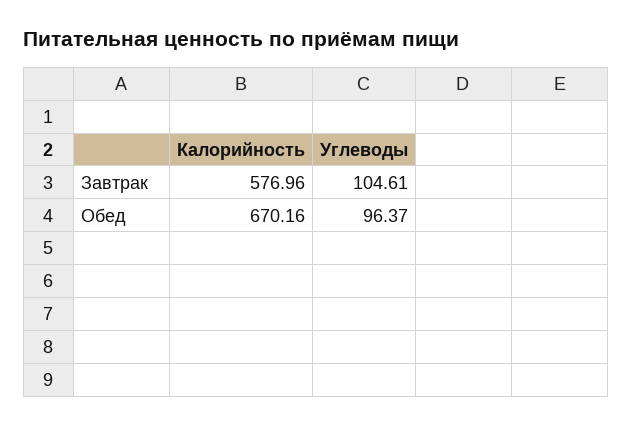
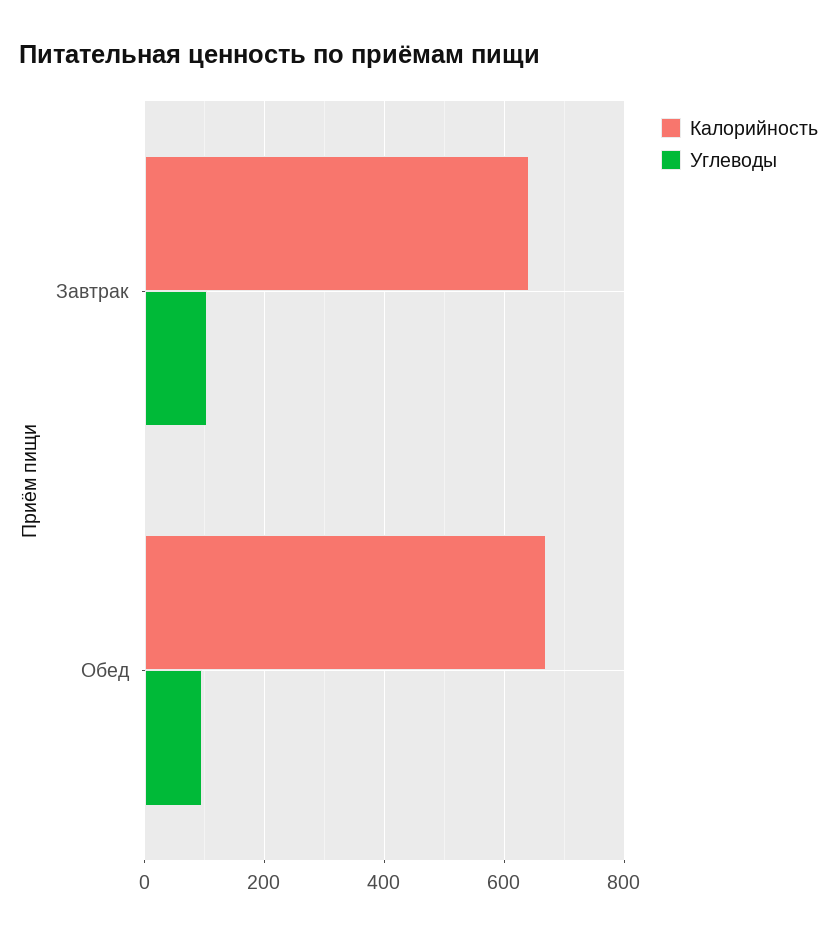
Калорийность, Завтрак: 576.96 -> 640

